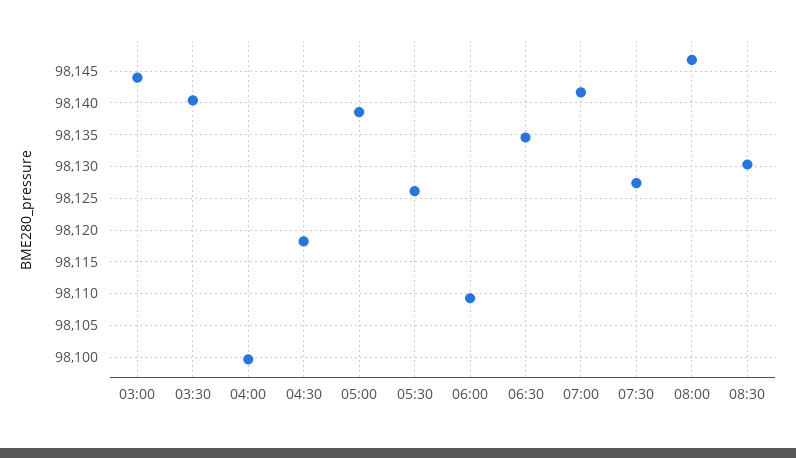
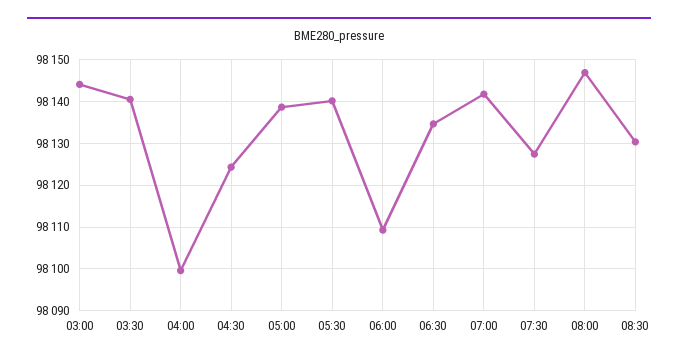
04:30: 98118 -> 98124
05:30: 98126 -> 98140

